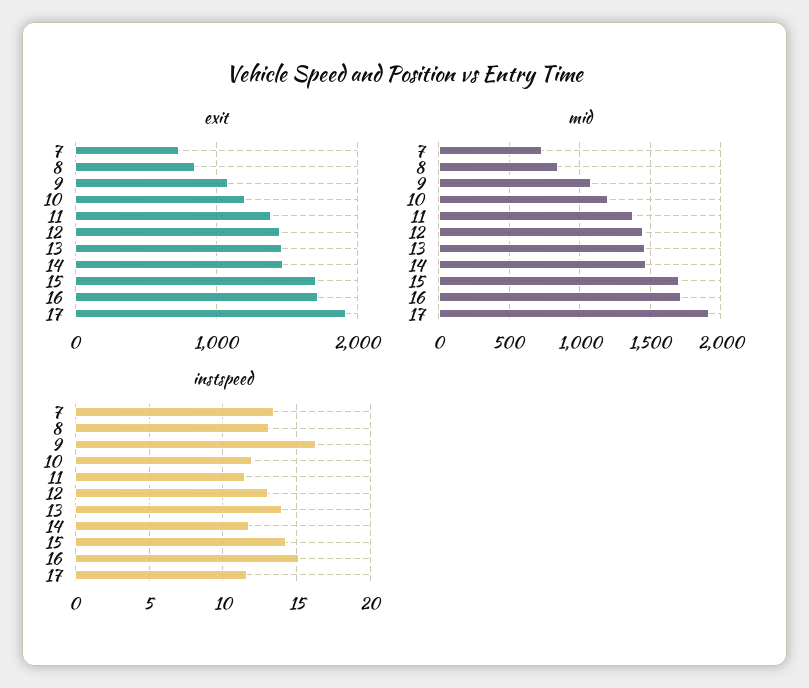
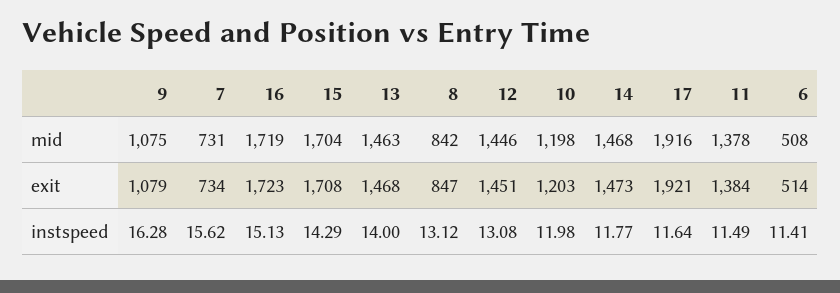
instspeed, 7: 13.5 -> 15.62
mid, 6: none -> 508
exit, 6: none -> 514
instspeed, 6: none -> 11.41

